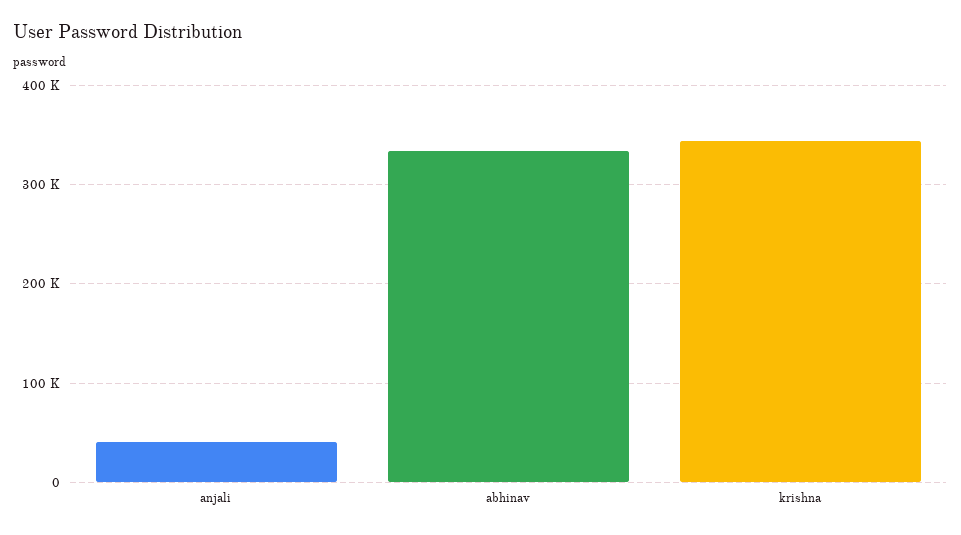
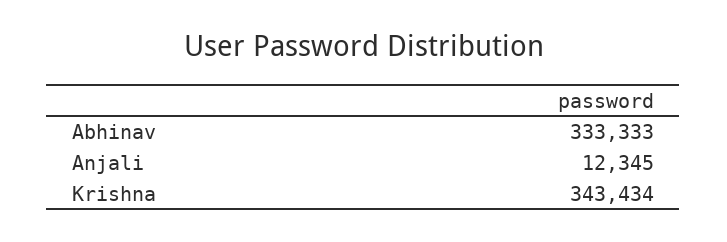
anjali: 40000 -> 12345

